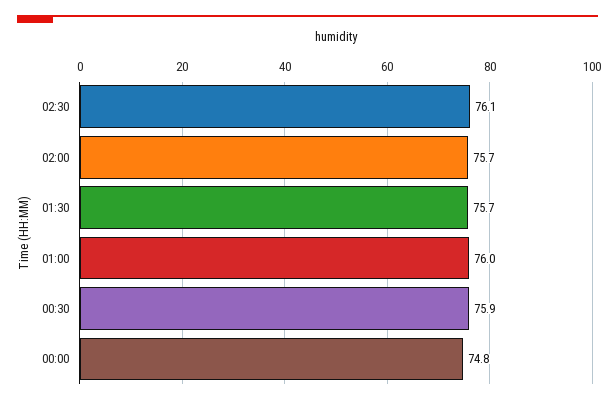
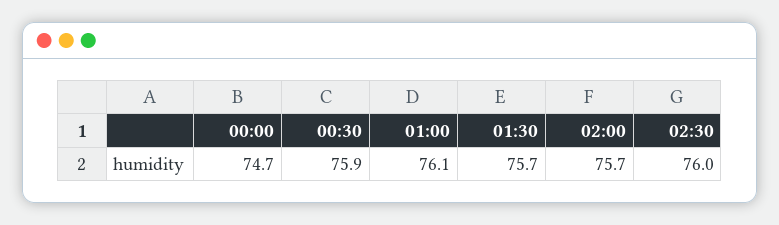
02:30: 76.1 -> 76
01:00: 76 -> 76.1
00:00: 74.8 -> 74.7

